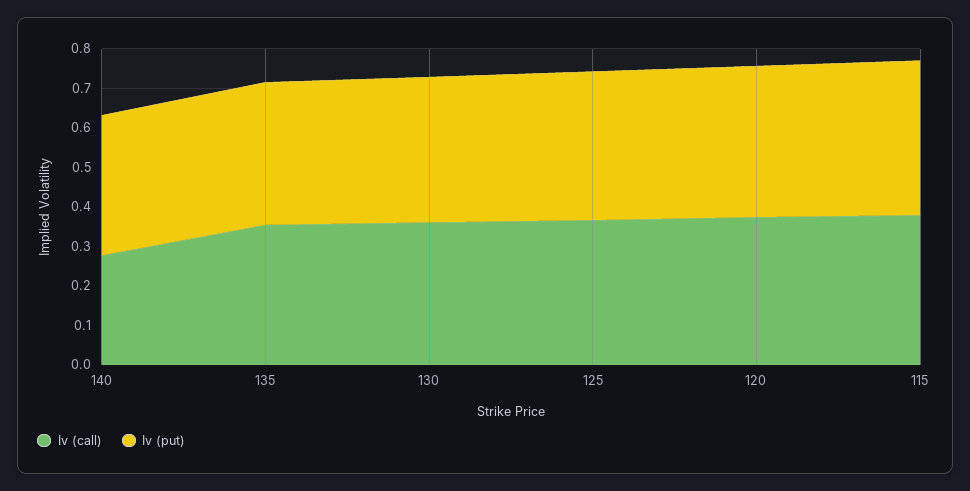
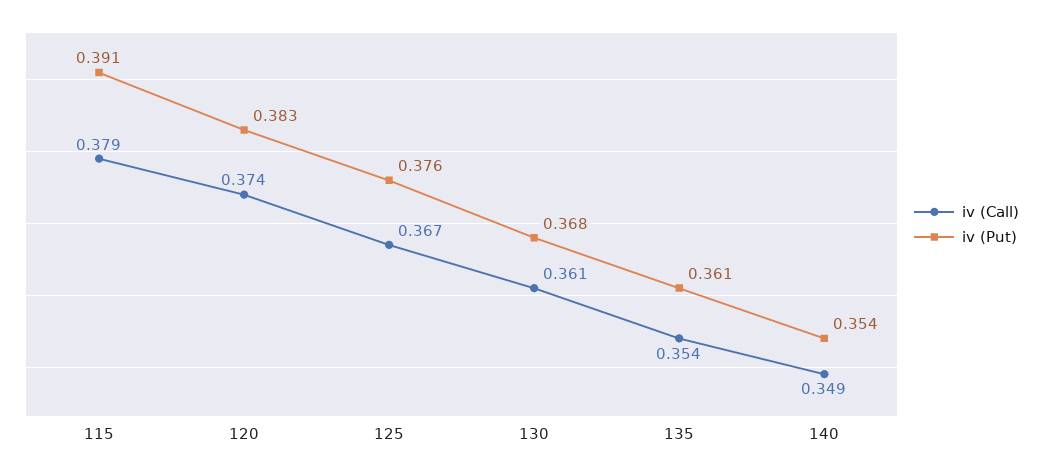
Iv (call), 140: 0.275 -> 0.349

